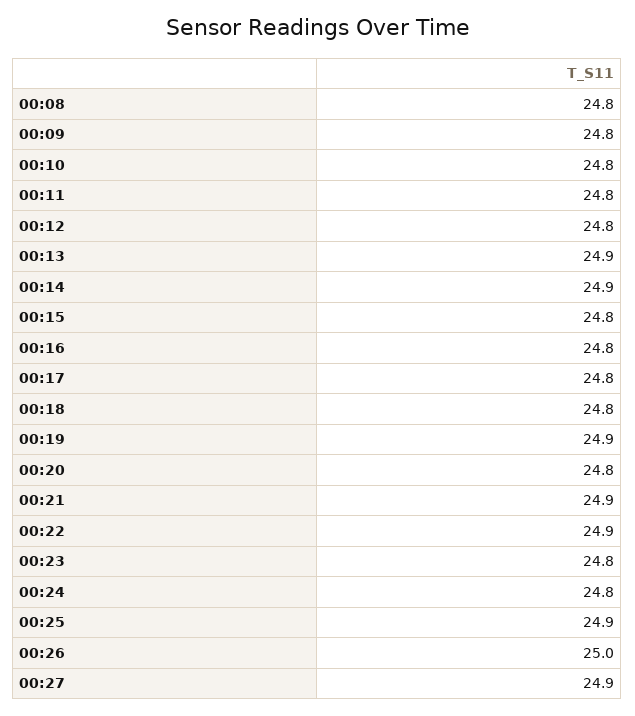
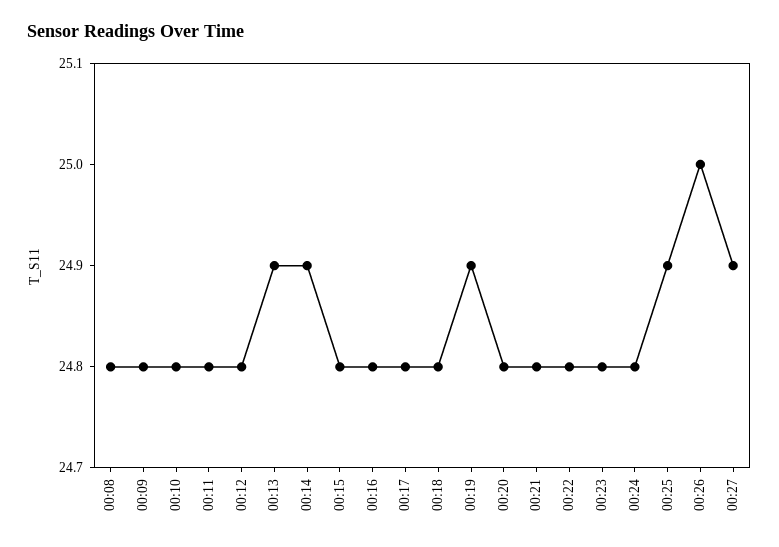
00:21: 24.9 -> 24.8
00:22: 24.9 -> 24.8

